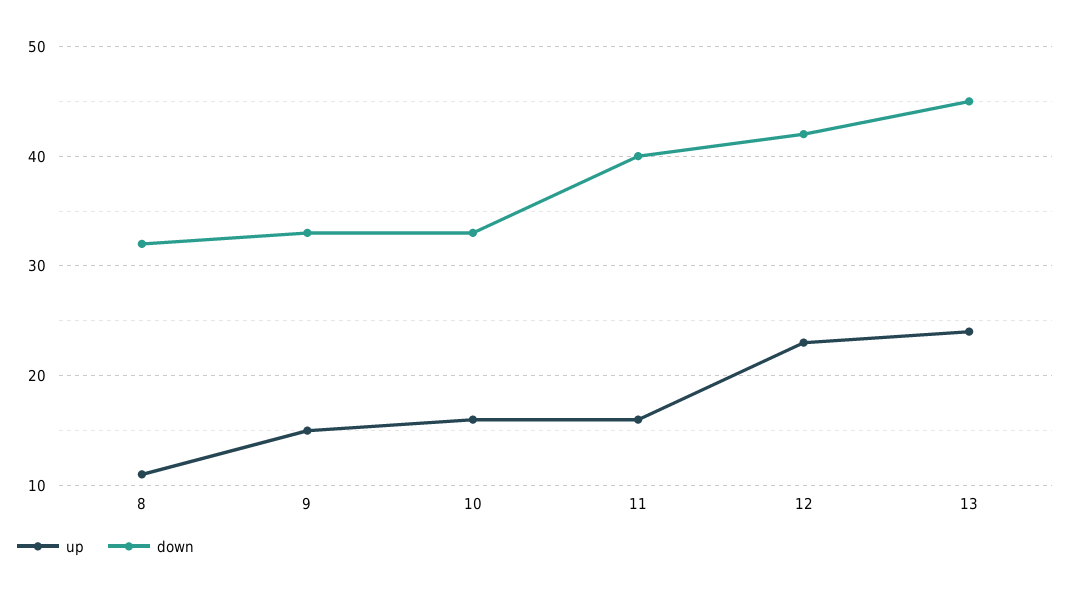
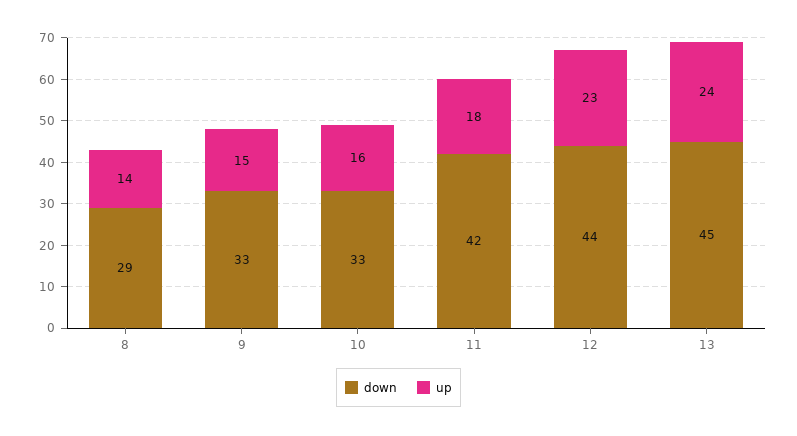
up, 8: 11 -> 14
down, 8: 32 -> 29
up, 11: 16 -> 18
down, 11: 40 -> 42
down, 12: 42 -> 44

